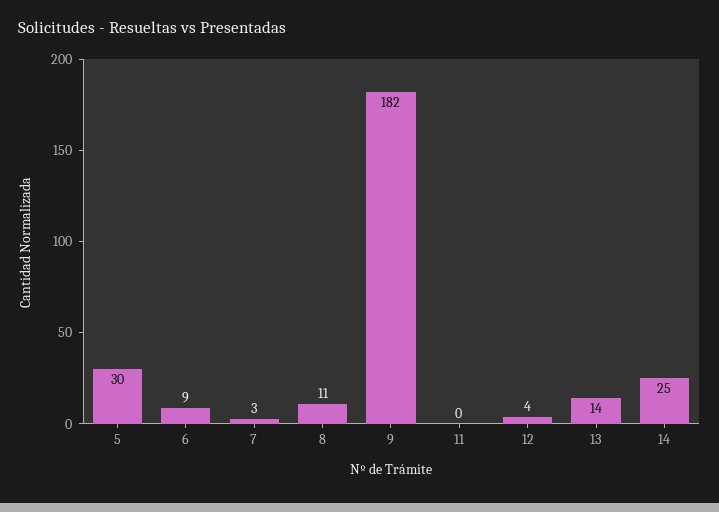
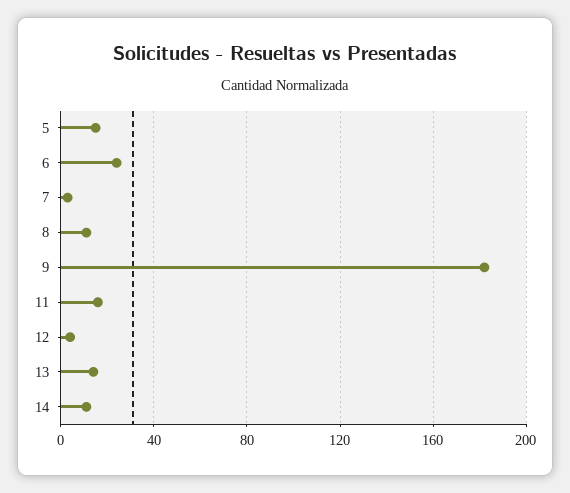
5: 30 -> 15
6: 9 -> 25
11: 0 -> 15
14: 25 -> 10

